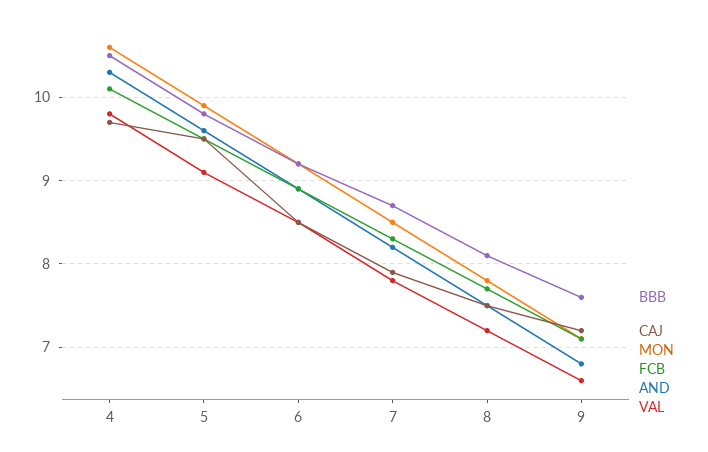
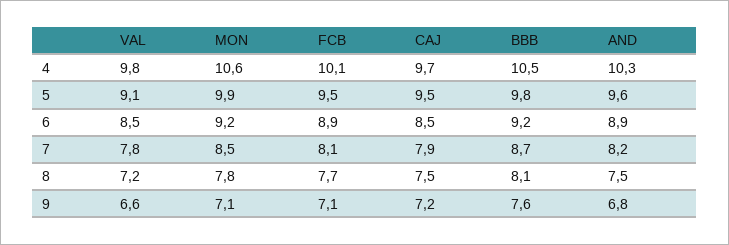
FCB, 7: 8.3 -> 8.1

